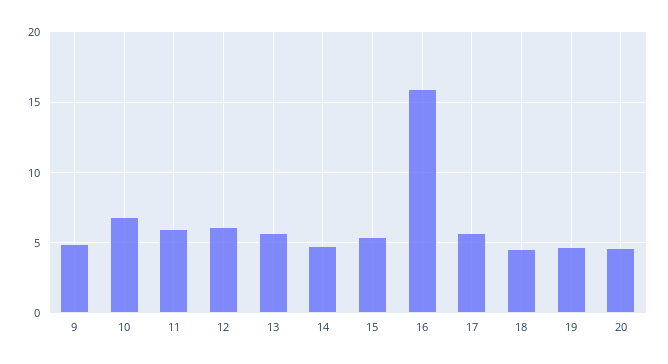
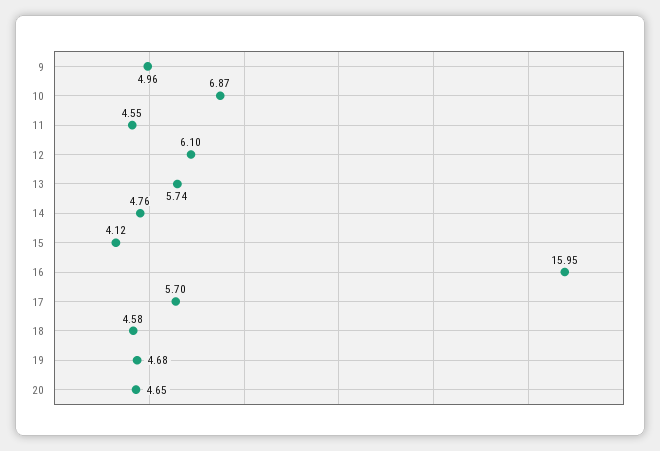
11: 6 -> 4.55
15: 5.5 -> 4.12

